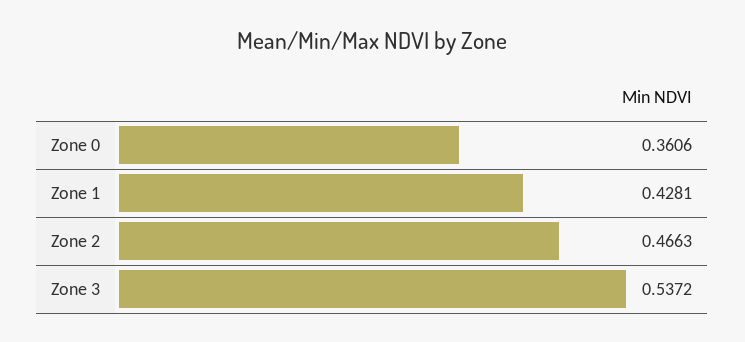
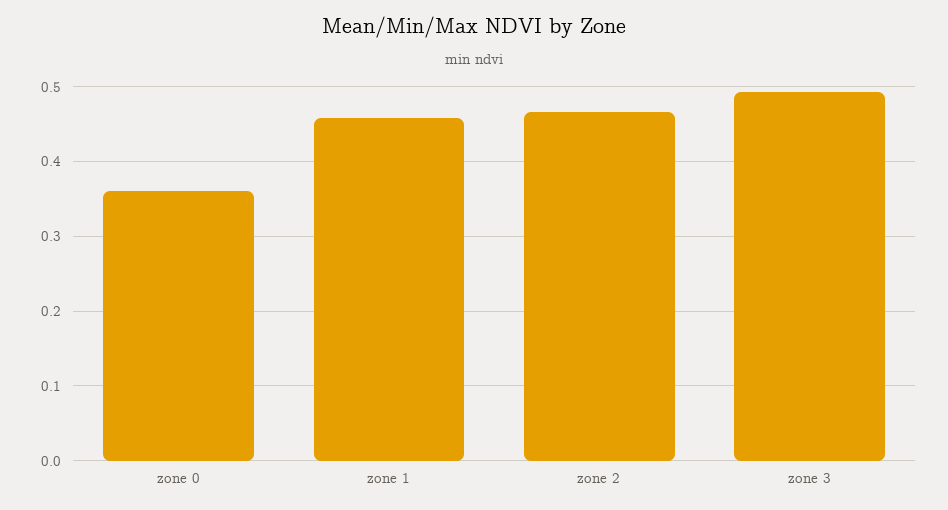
Zone 1: 0.4281 -> 0.46
Zone 3: 0.5372 -> 0.49

